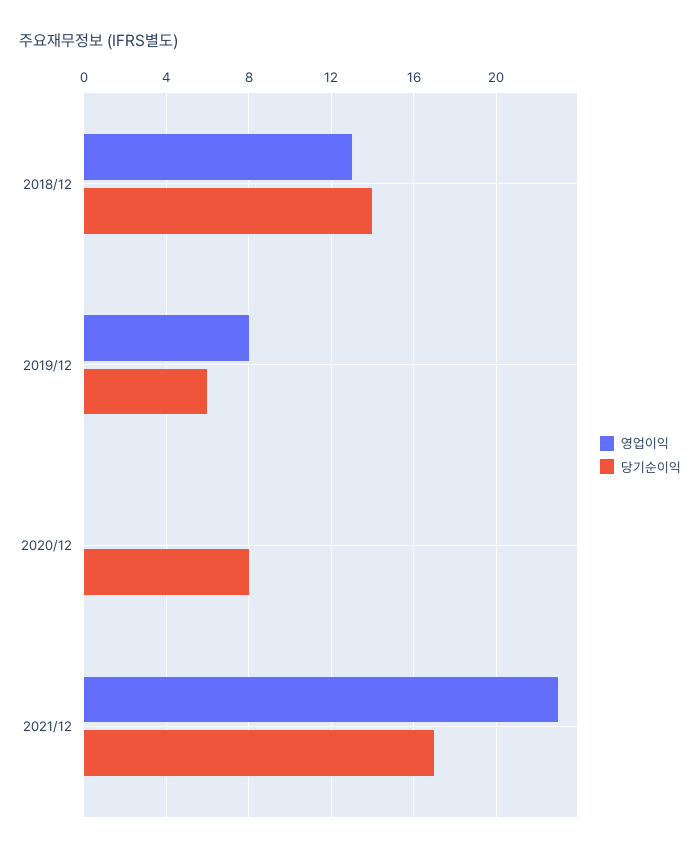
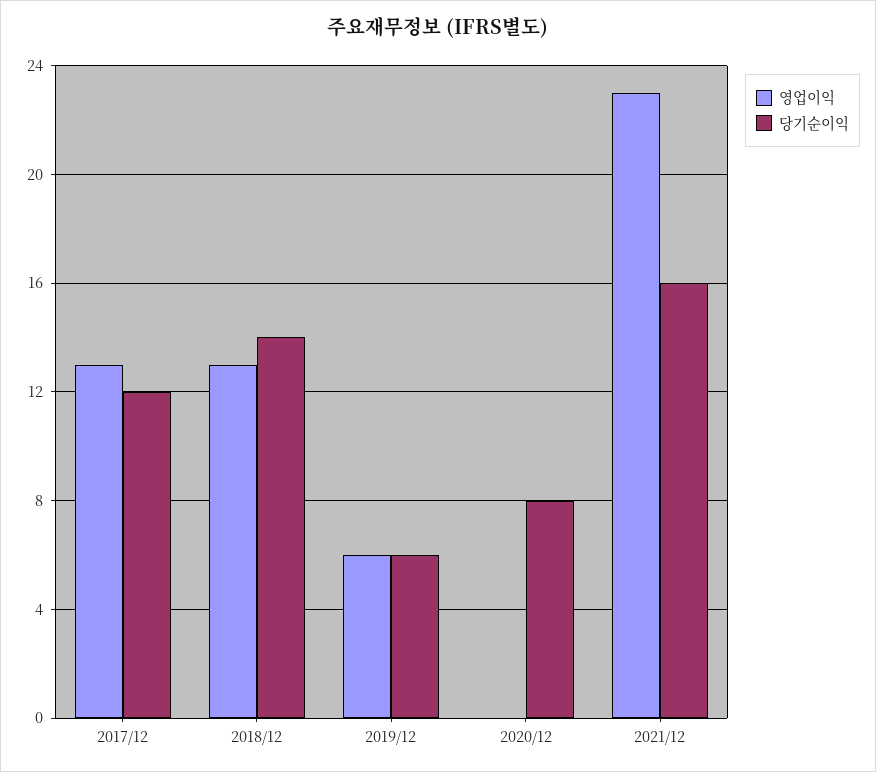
영업이익, 2019/12: 8 -> 6
당기순이익, 2021/12: 17 -> 16
영업이익, 2017/12: none -> 13
당기순이익, 2017/12: none -> 12

